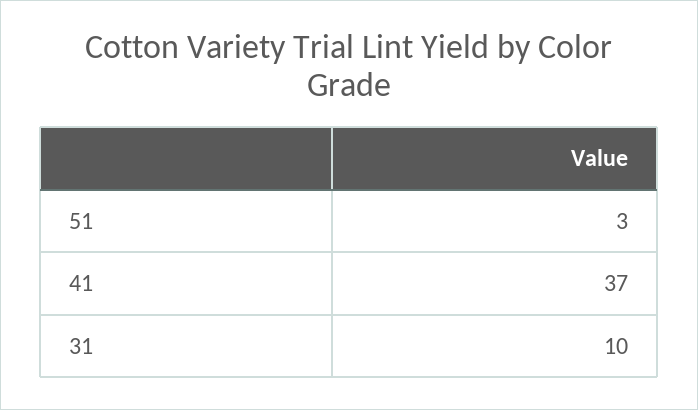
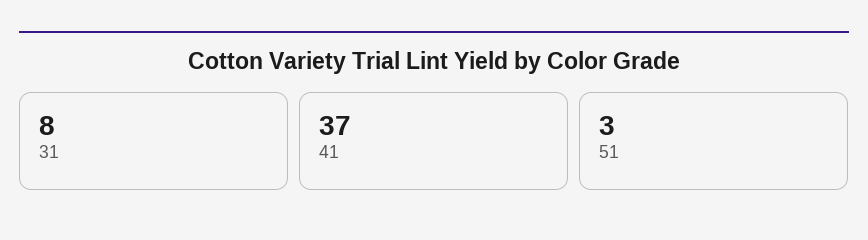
31: 10 -> 8

